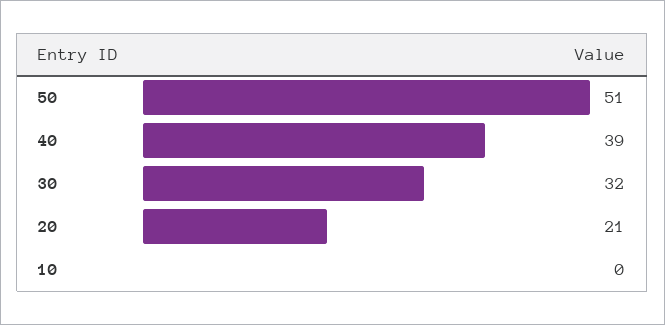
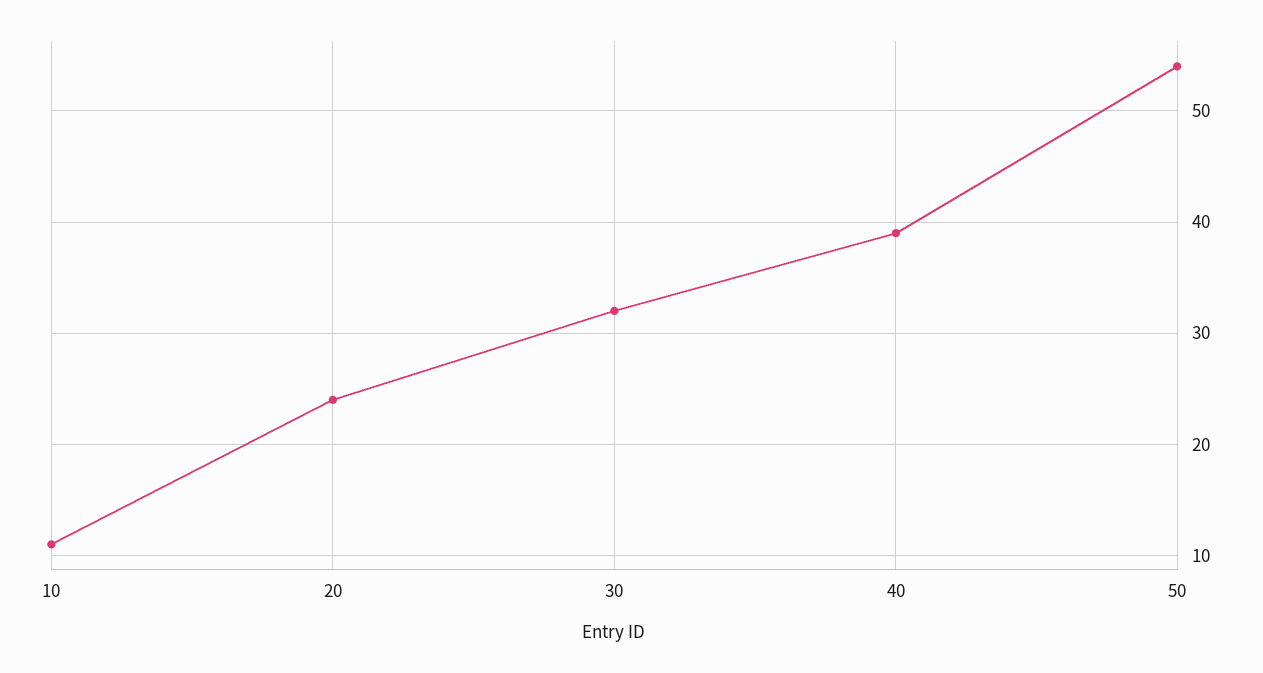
50: 51 -> 54
20: 21 -> 24
10: 0 -> 11

